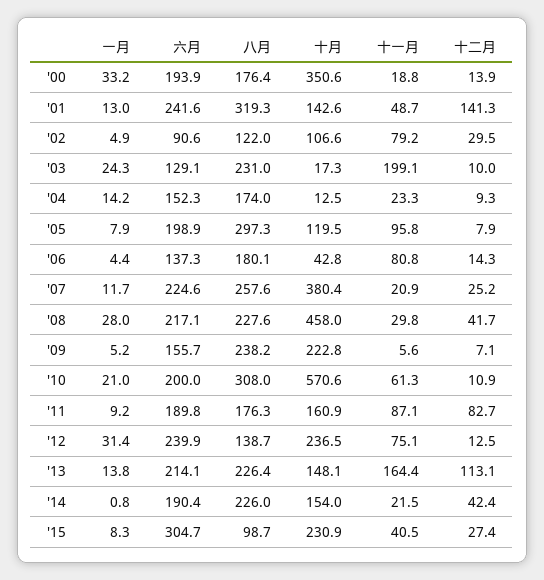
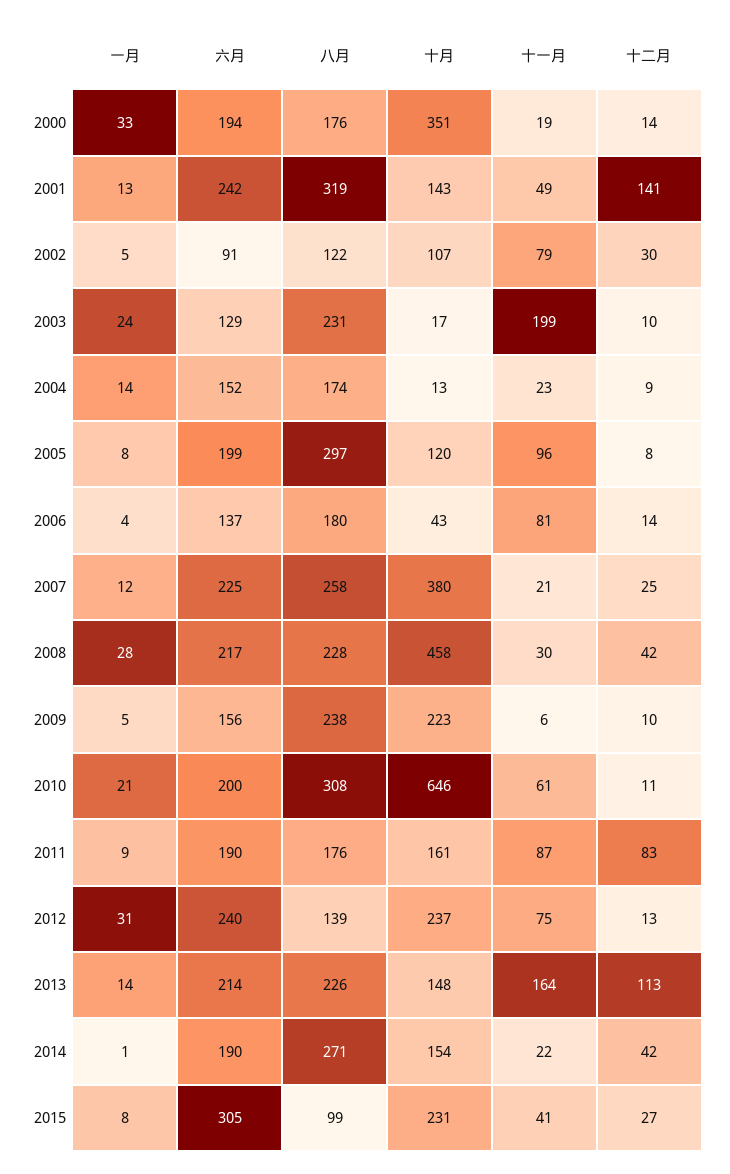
十二月, '09: 7.1 -> 10
十月, '10: 570.6 -> 646
八月, '14: 226 -> 271

